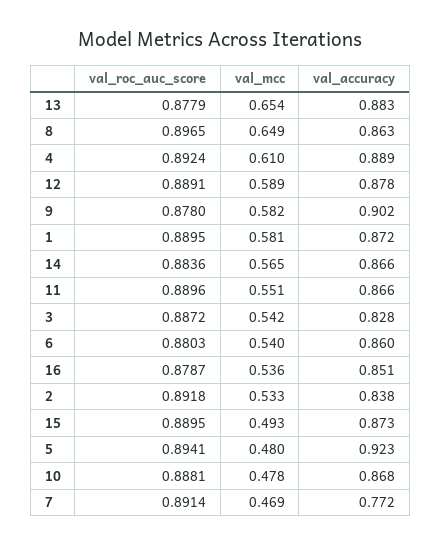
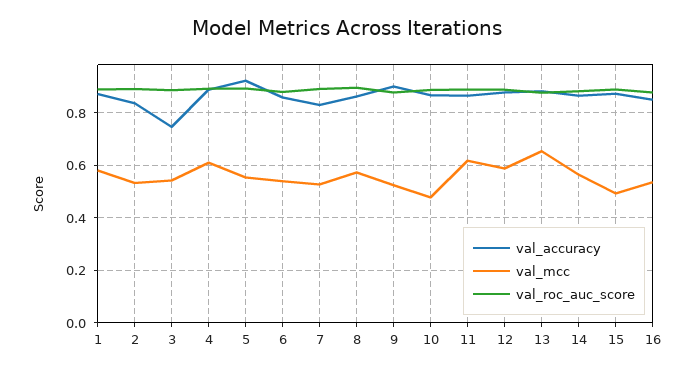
val_mcc, 8: 0.649 -> 0.575
val_mcc, 9: 0.582 -> 0.525
val_mcc, 11: 0.551 -> 0.625
val_accuracy, 3: 0.828 -> 0.75
val_mcc, 5: 0.48 -> 0.55
val_mcc, 7: 0.469 -> 0.525
val_accuracy, 7: 0.772 -> 0.825

